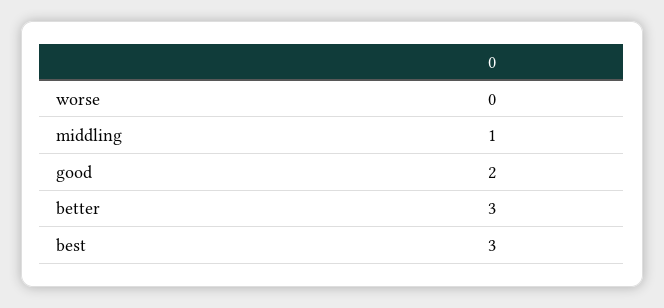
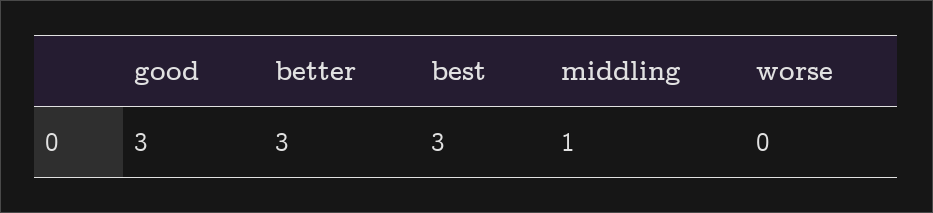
good: 2 -> 3

